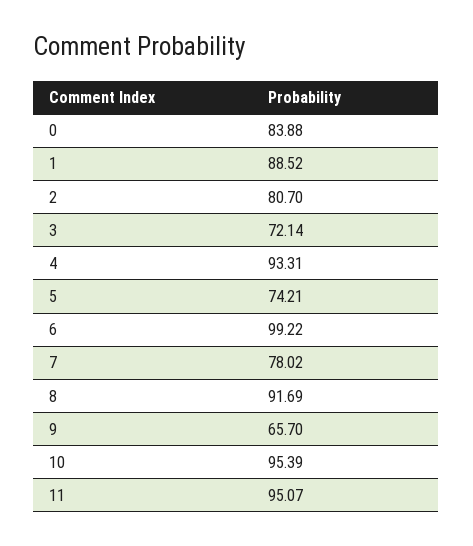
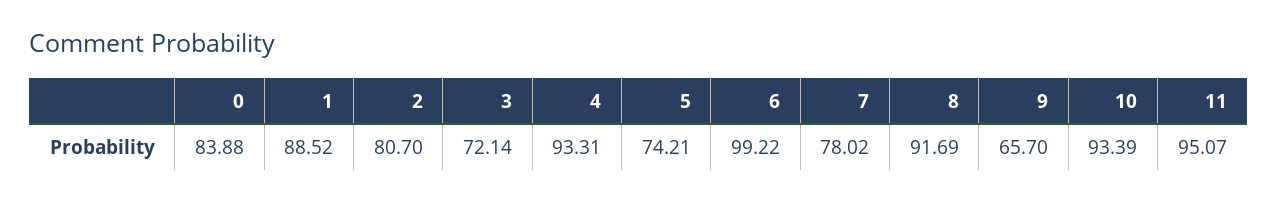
10: 95.39 -> 93.39

